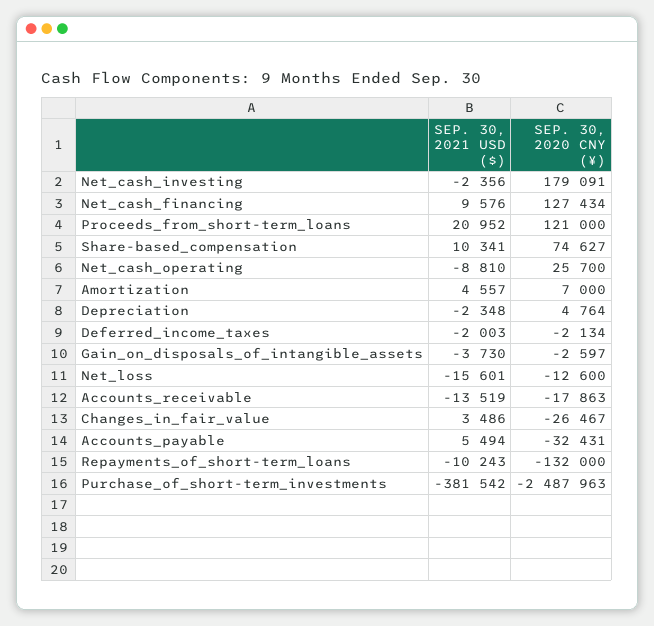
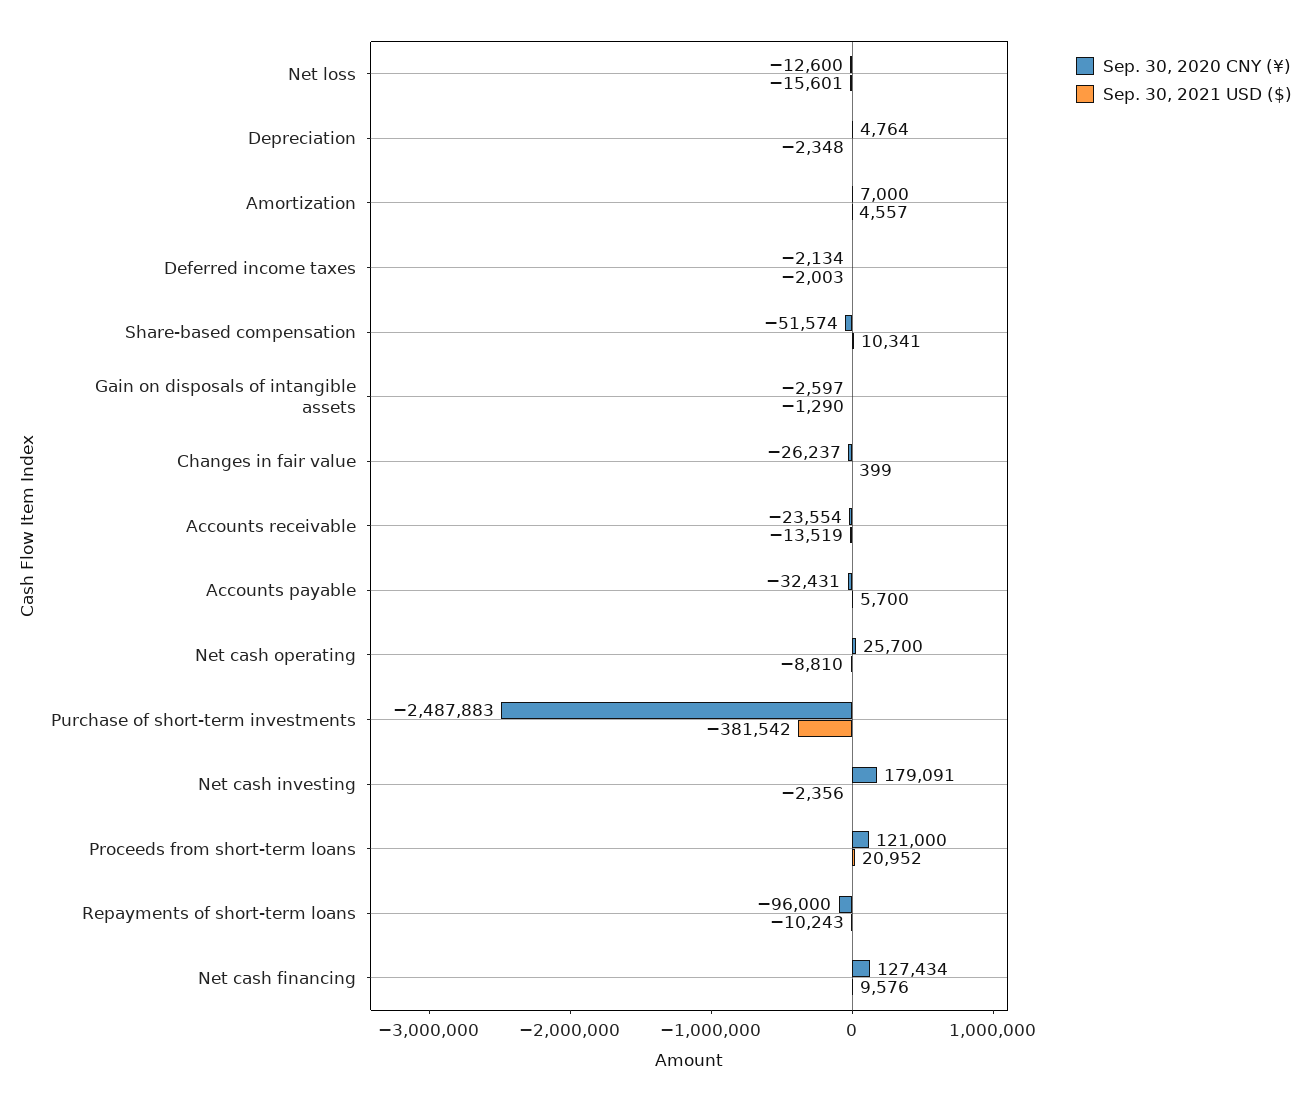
SEP. 30, 2020 CNY (¥), Share-based_compensation: 74627 -> -51574
SEP. 30, 2021 USD ($), Gain_on_disposals_of_intangible_assets: -3730 -> -1290
SEP. 30, 2020 CNY (¥), Accounts_receivable: -17863 -> -23554
SEP. 30, 2021 USD ($), Changes_in_fair_value: 3486 -> 399
SEP. 30, 2020 CNY (¥), Changes_in_fair_value: -26467 -> -26237
SEP. 30, 2021 USD ($), Accounts_payable: 5494 -> 5700
SEP. 30, 2020 CNY (¥), Repayments_of_short-term_loans: -132000 -> -96000
SEP. 30, 2020 CNY (¥), Purchase_of_short-term_investments: -2487963 -> -2487883

